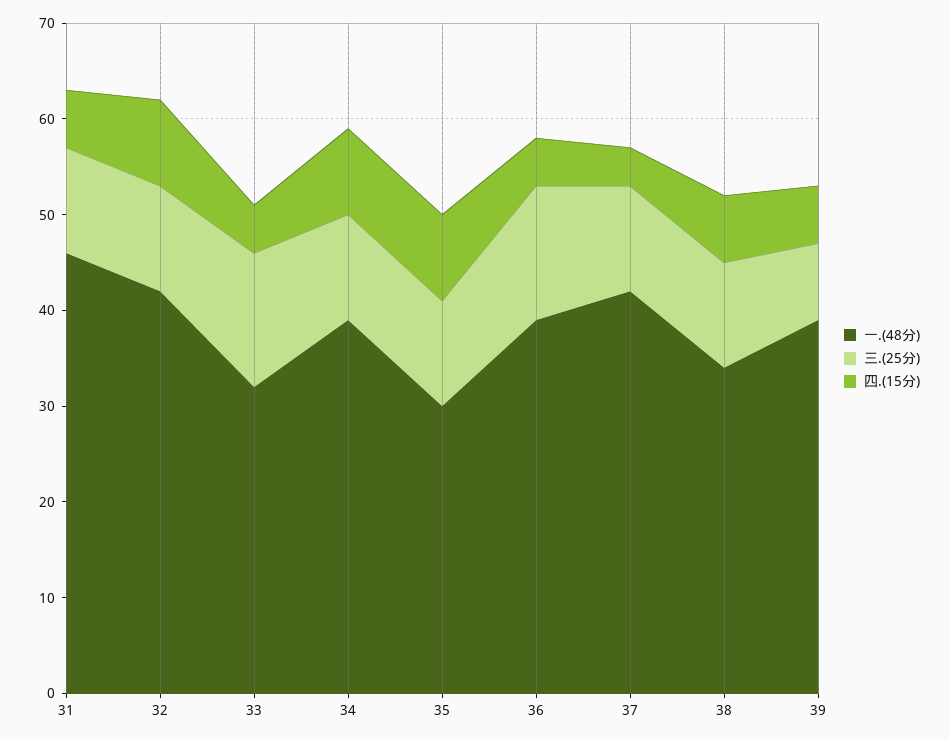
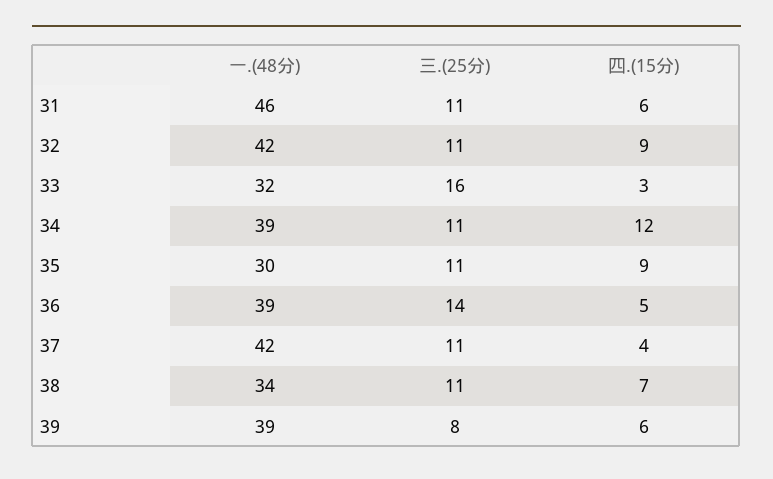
三.(25分), 33: 14 -> 16
四.(15分), 33: 5 -> 3
四.(15分), 34: 9 -> 12

